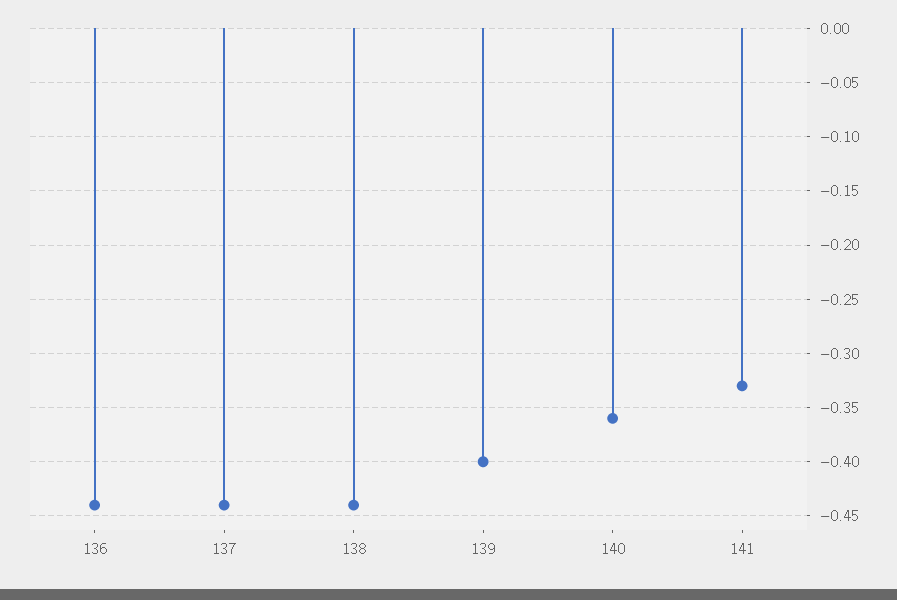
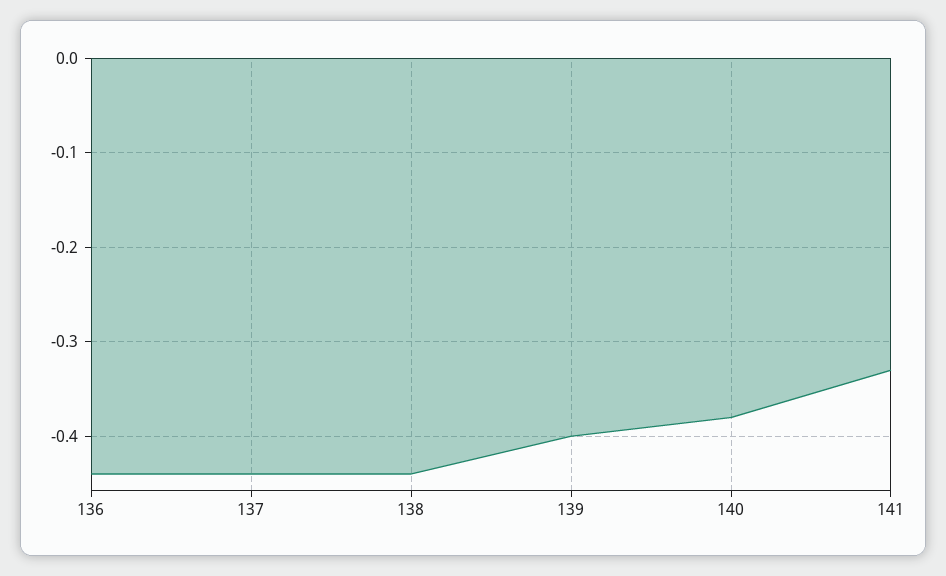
140: -0.36 -> -0.38

